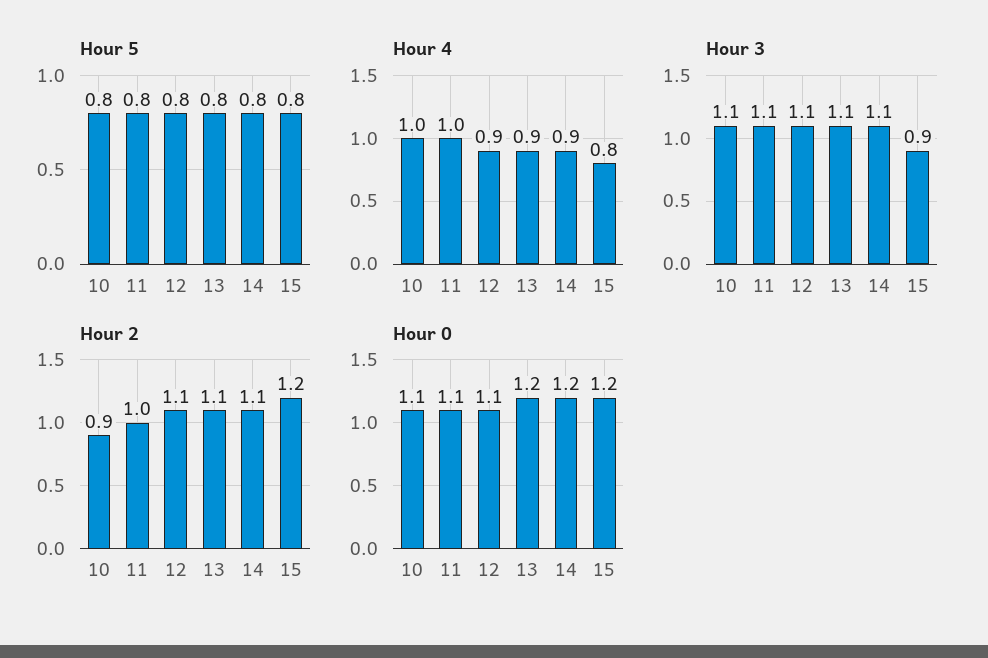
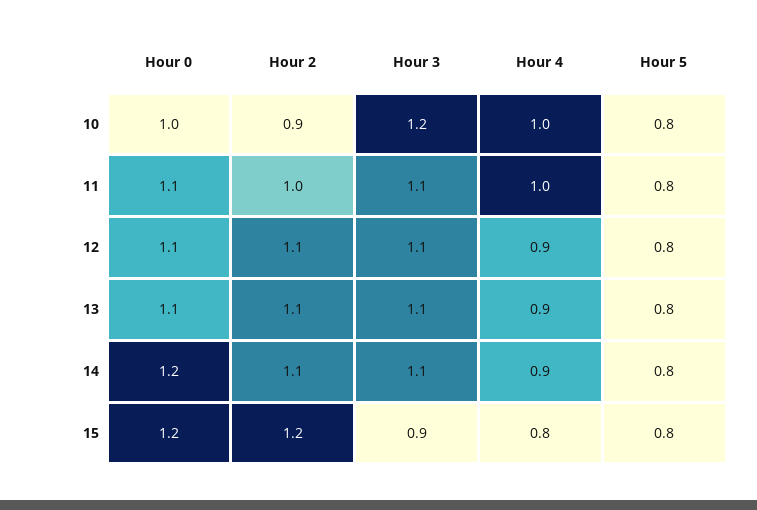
Hour 3, 10: 1.1 -> 1.2
Hour 0, 10: 1.1 -> 1
Hour 0, 13: 1.2 -> 1.1

